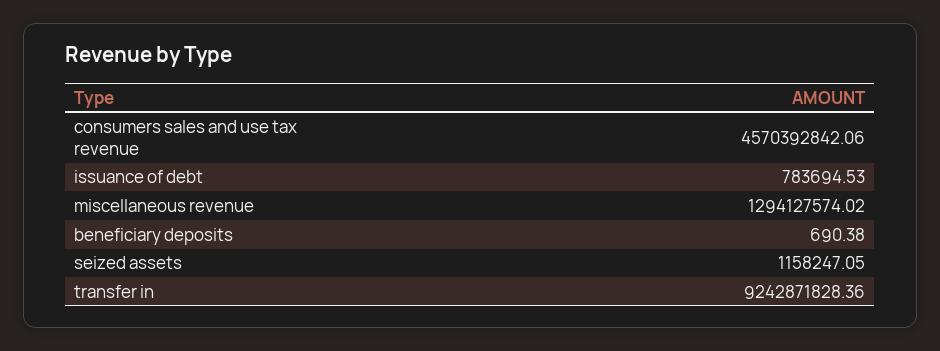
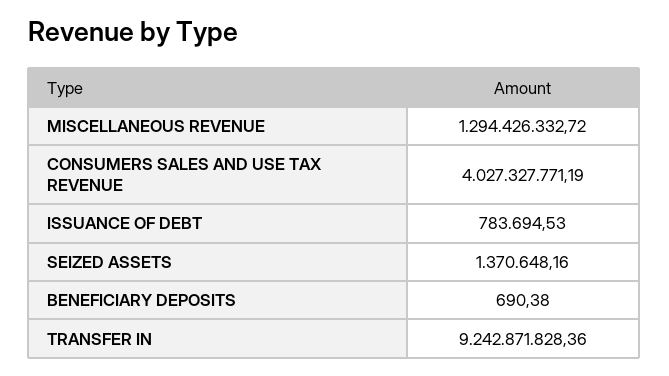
consumers sales and use tax revenue: 4570392842.06 -> 4027327771.19
miscellaneous revenue: 1294127574.02 -> 1294426332.72
seized assets: 1158247.05 -> 1370648.16

